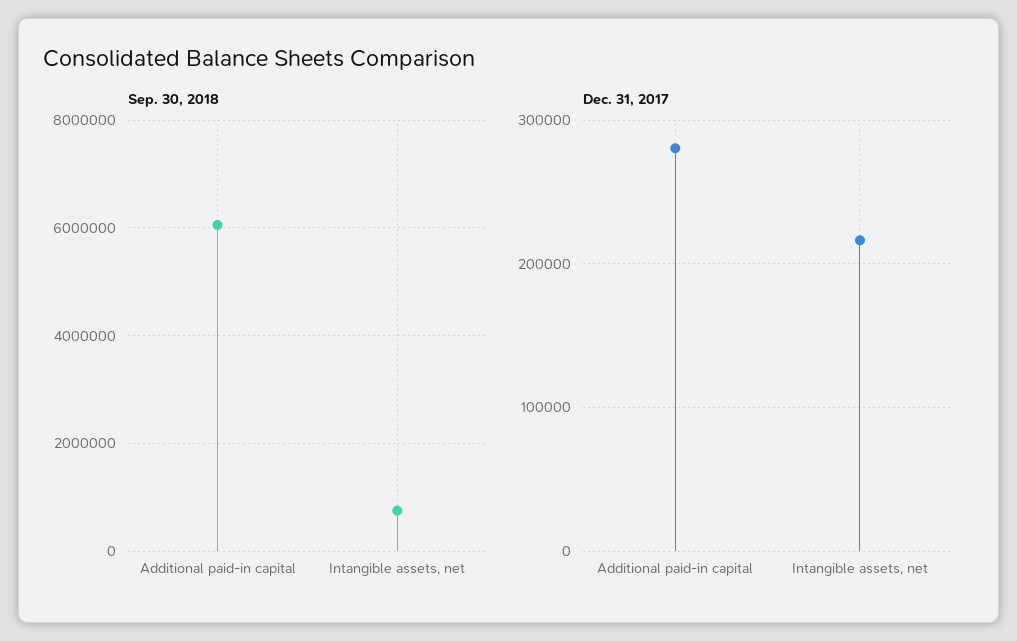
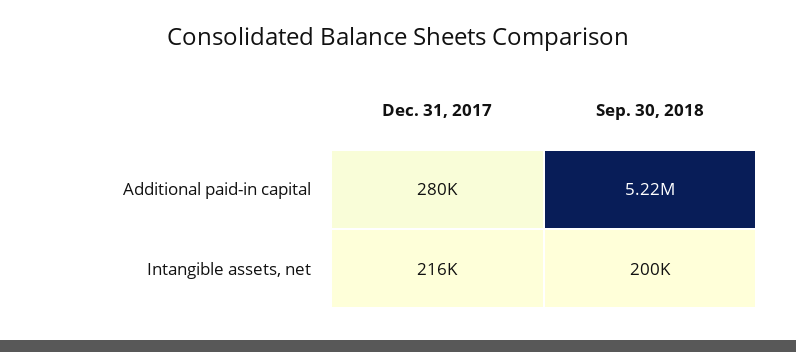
Sep. 30, 2018, Additional paid-in capital: 6000000 -> 5220000
Sep. 30, 2018, Intangible assets, net: 800000 -> 200000

